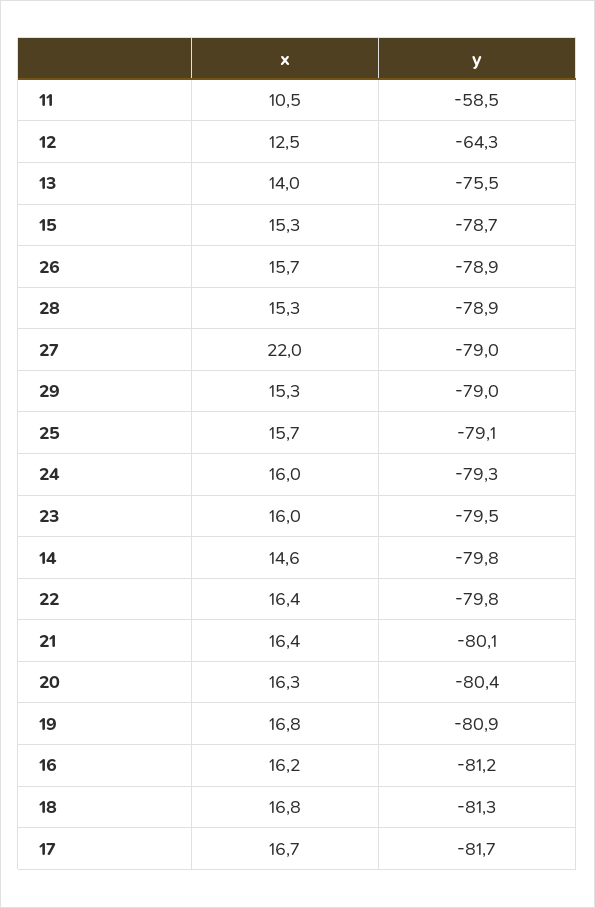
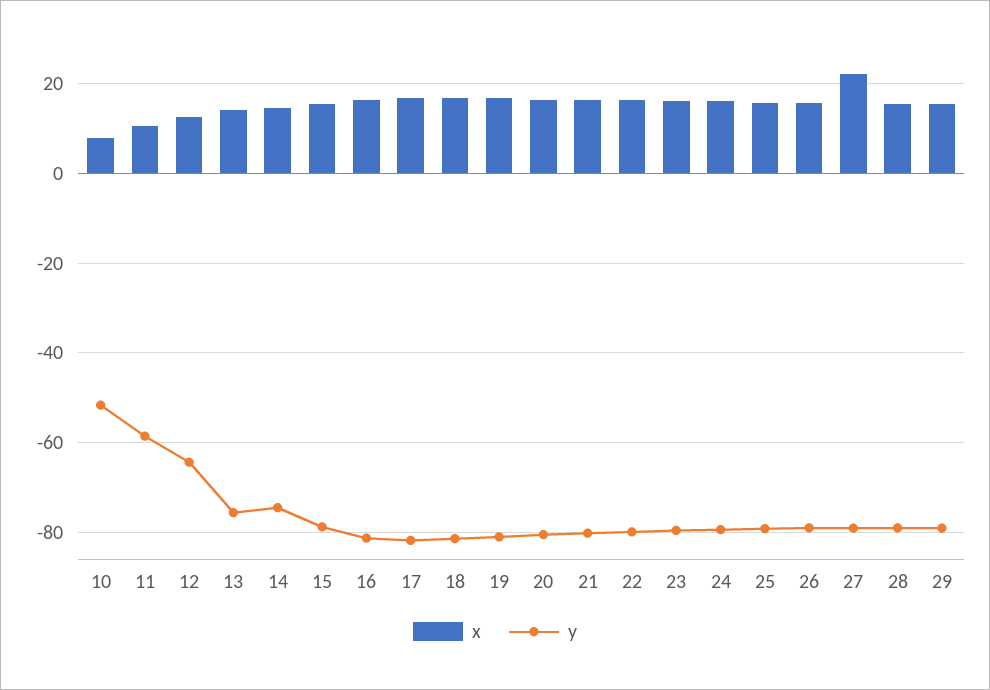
y, 14: -79.8 -> -74
x, 10: none -> 8
y, 10: none -> -52

